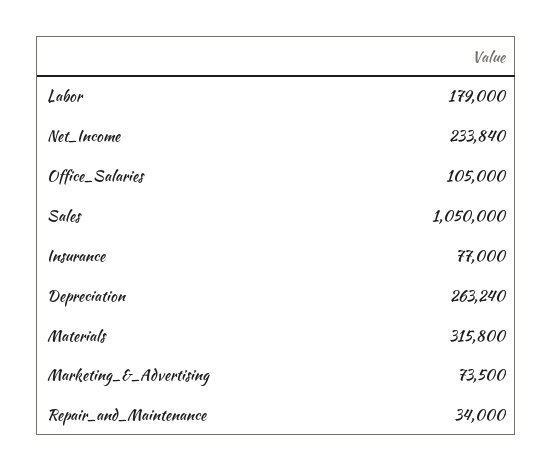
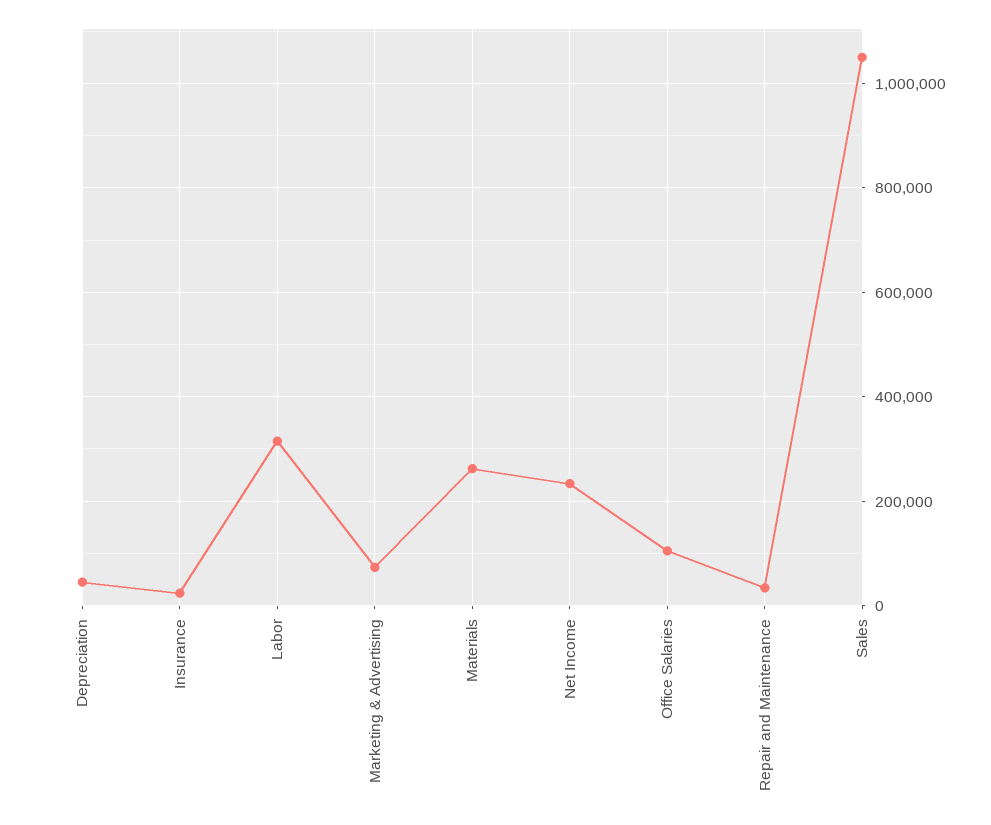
Labor: 179000 -> 320000
Insurance: 77000 -> 20000
Depreciation: 263240 -> 40000
Materials: 315800 -> 260000

